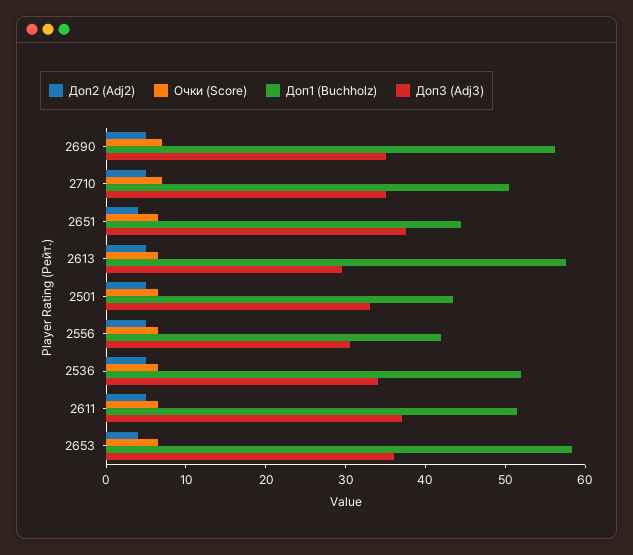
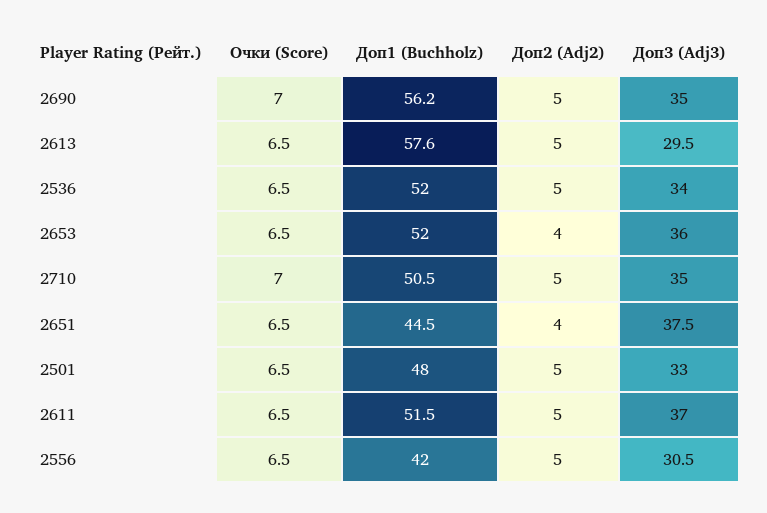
Доп1 (Buchholz), 2501: 44 -> 48
Доп1 (Buchholz), 2653: 58 -> 52

